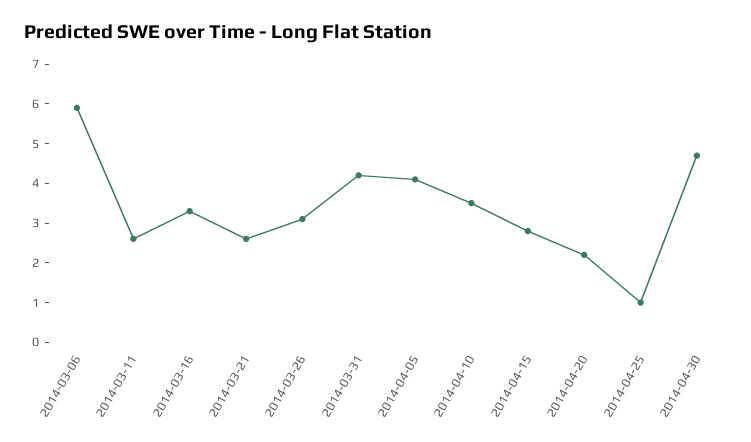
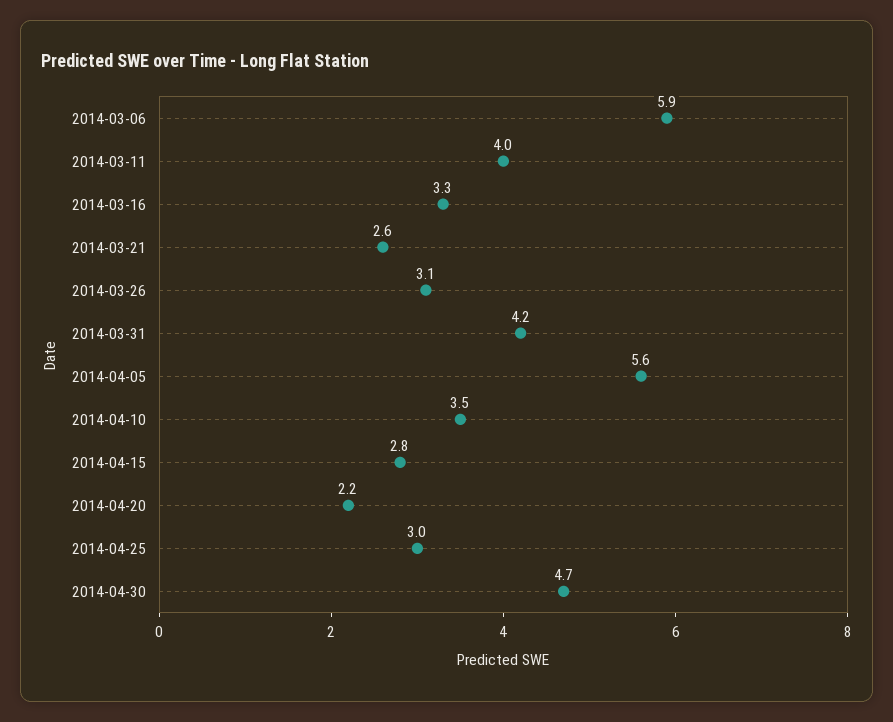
2014-03-11: 2.5 -> 4
2014-04-05: 4 -> 5.6
2014-04-25: 1 -> 3

